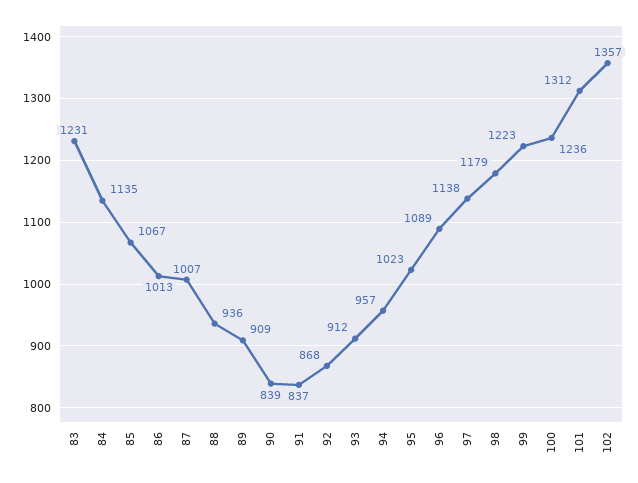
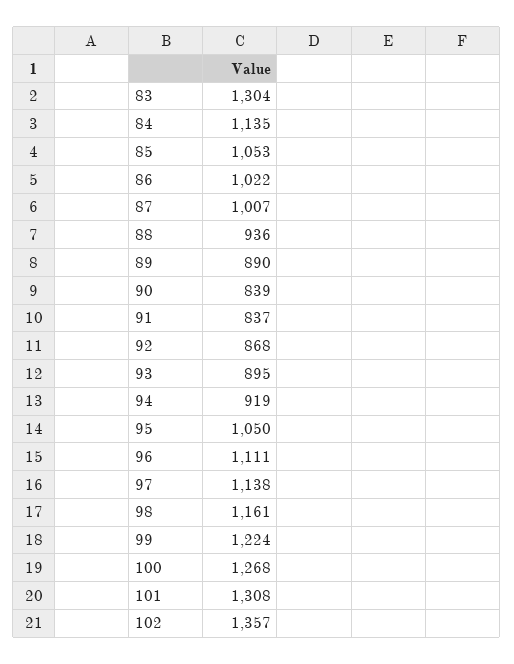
83: 1231 -> 1304
85: 1067 -> 1053
86: 1013 -> 1022
89: 909 -> 890
93: 912 -> 895
94: 957 -> 919
95: 1023 -> 1050
96: 1089 -> 1111
98: 1179 -> 1161
99: 1223 -> 1224
100: 1236 -> 1268
101: 1312 -> 1308

